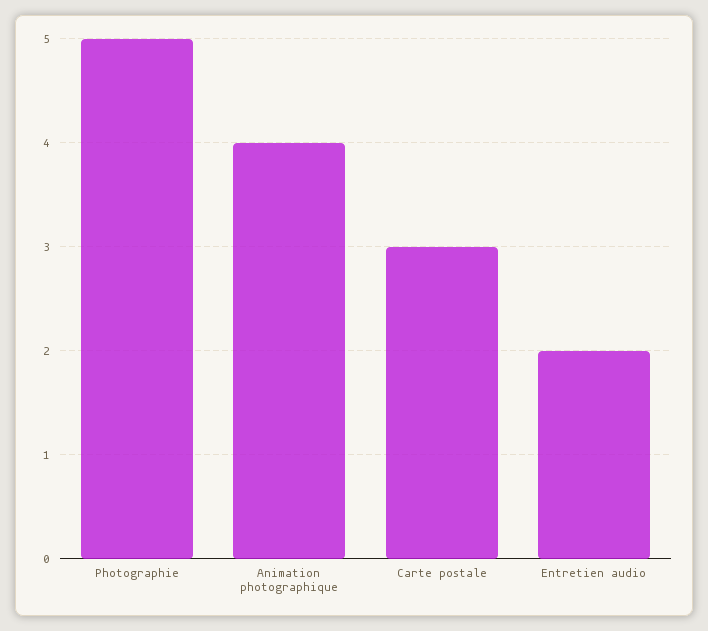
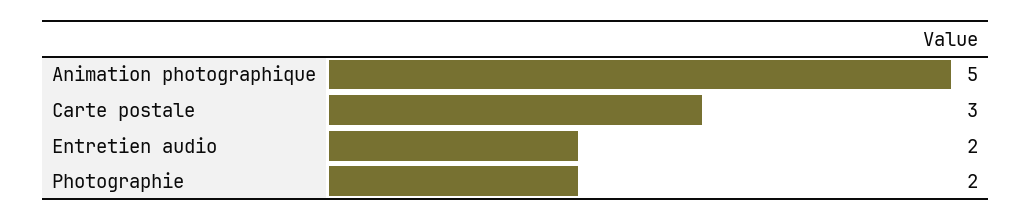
Photographie: 5 -> 2
Animation photographique: 4 -> 5

